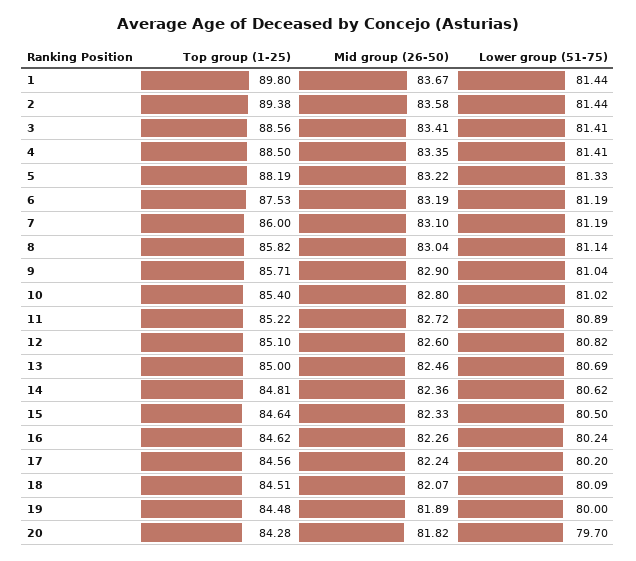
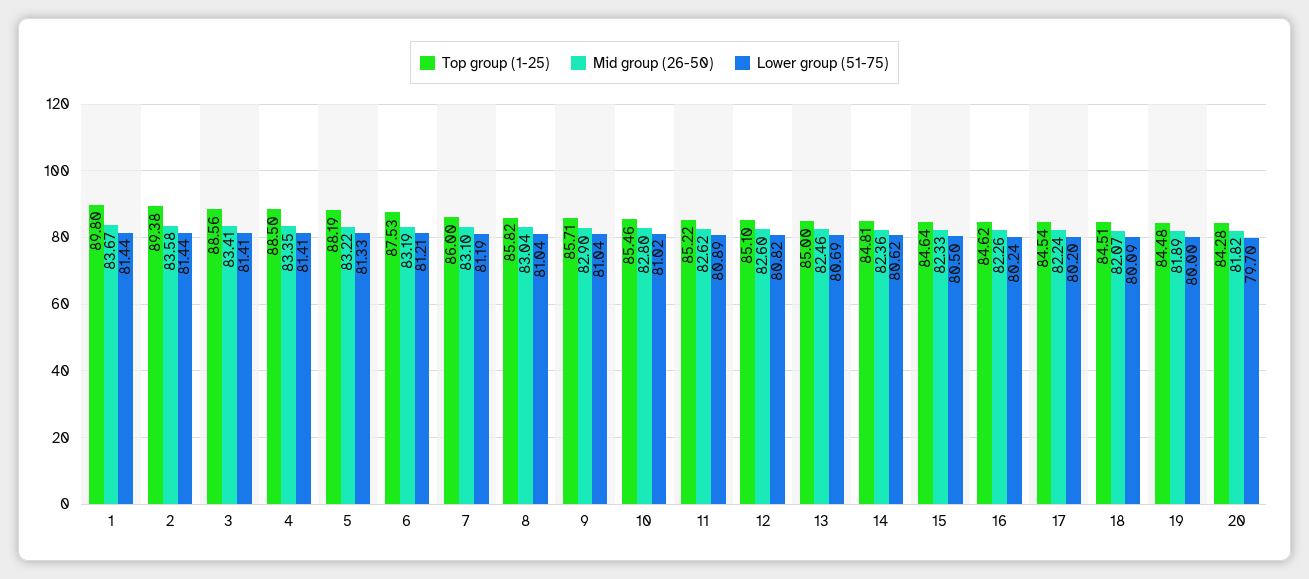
Lower group (51-75), 6: 81.19 -> 81.21
Lower group (51-75), 8: 81.14 -> 81.04
Top group (1-25), 10: 85.4 -> 85.46
Mid group (26-50), 11: 82.72 -> 82.62
Top group (1-25), 17: 84.56 -> 84.54

